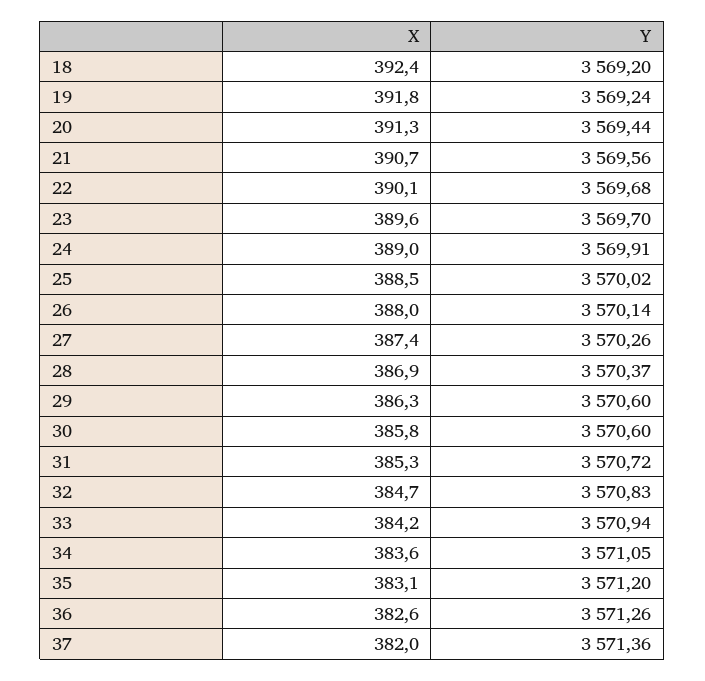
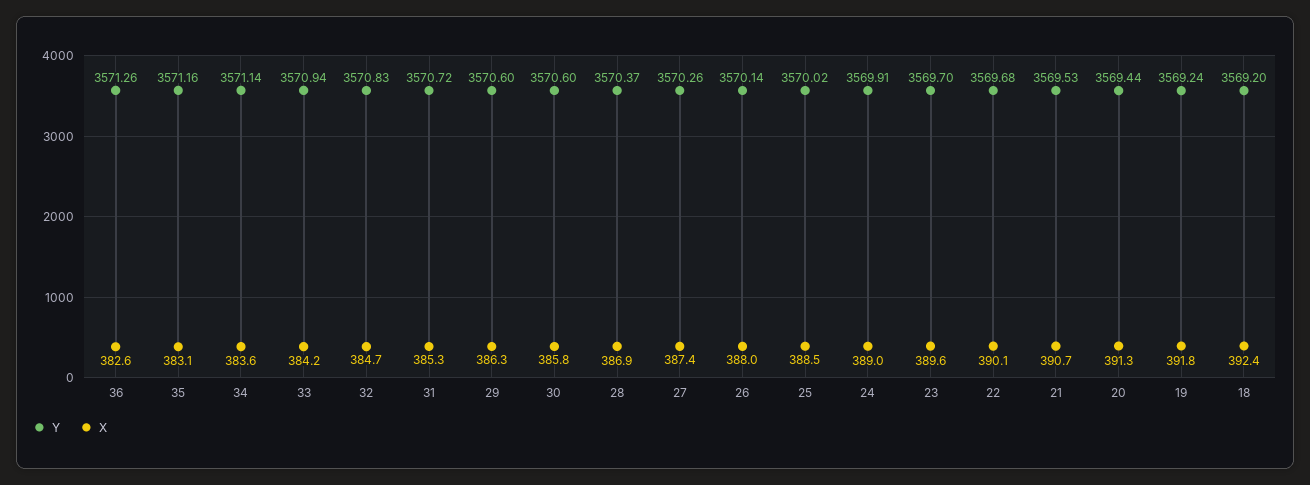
Y, 21: 3569.56 -> 3569.53
Y, 34: 3571.05 -> 3571.14
Y, 35: 3571.2 -> 3571.16
X, 37: 382 -> none
Y, 37: 3571.36 -> none

